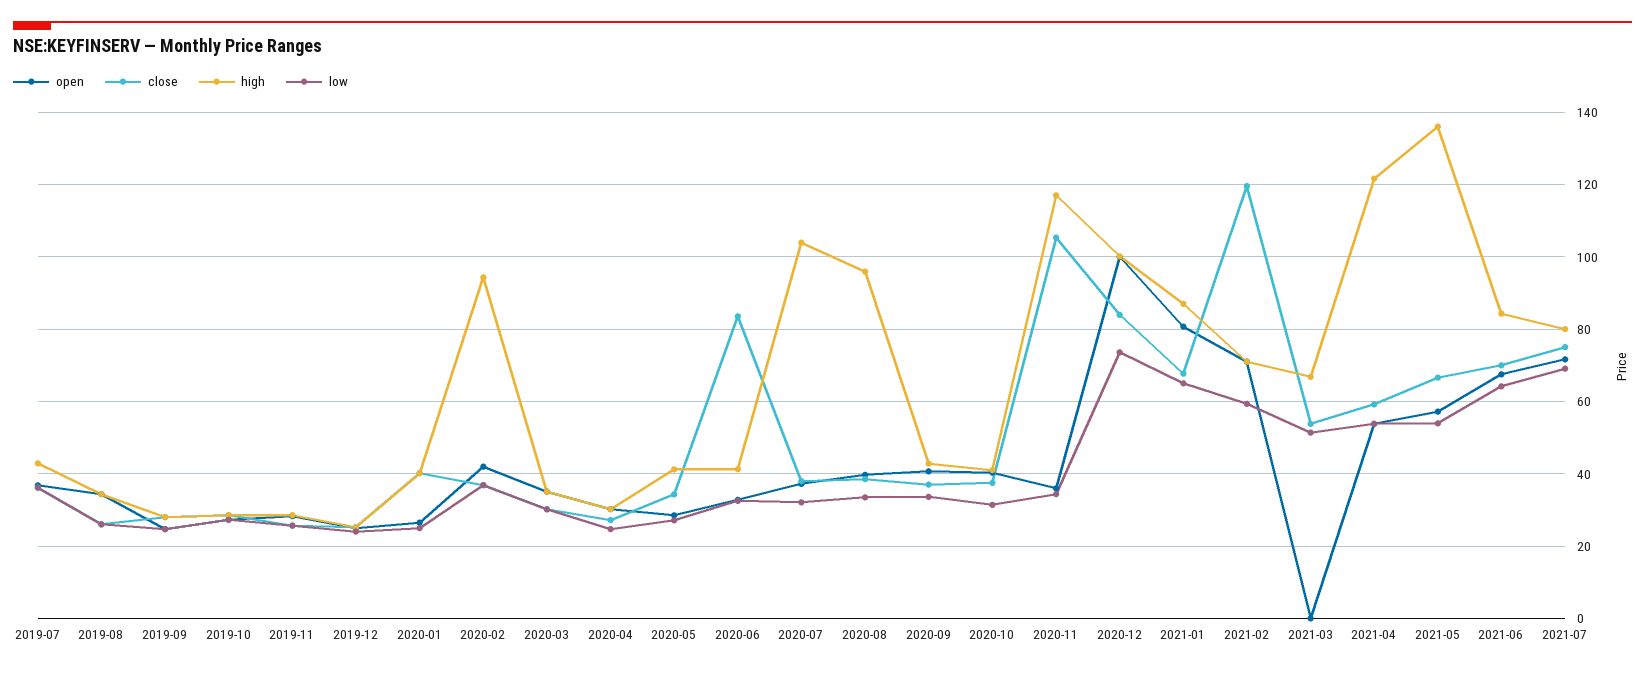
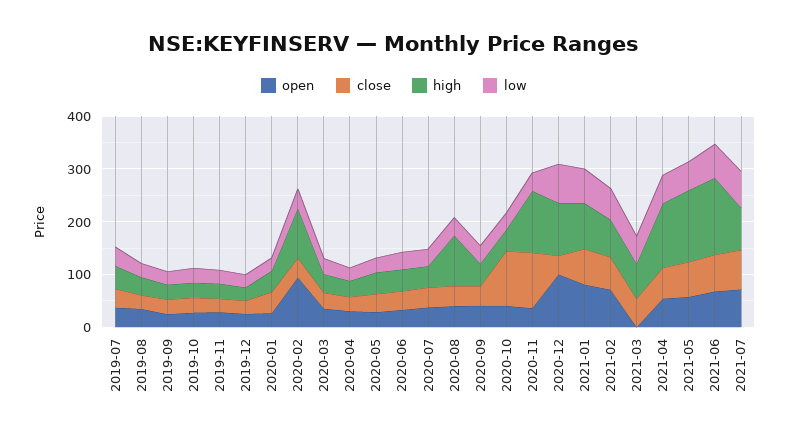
open, 2020-02: 42 -> 100
close, 2020-06: 84 -> 40
high, 2020-07: 104 -> 40
close, 2020-10: 38 -> 100
close, 2020-12: 84 -> 40
close, 2021-02: 120 -> 60
high, 2021-06: 84 -> 140

